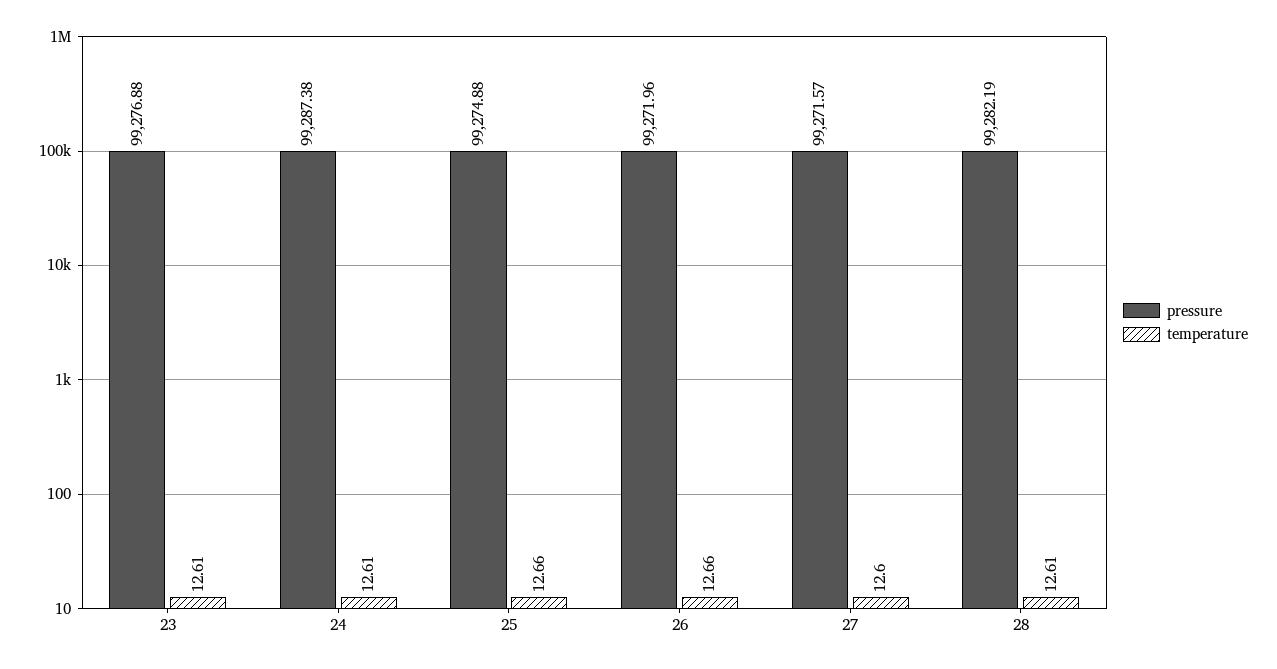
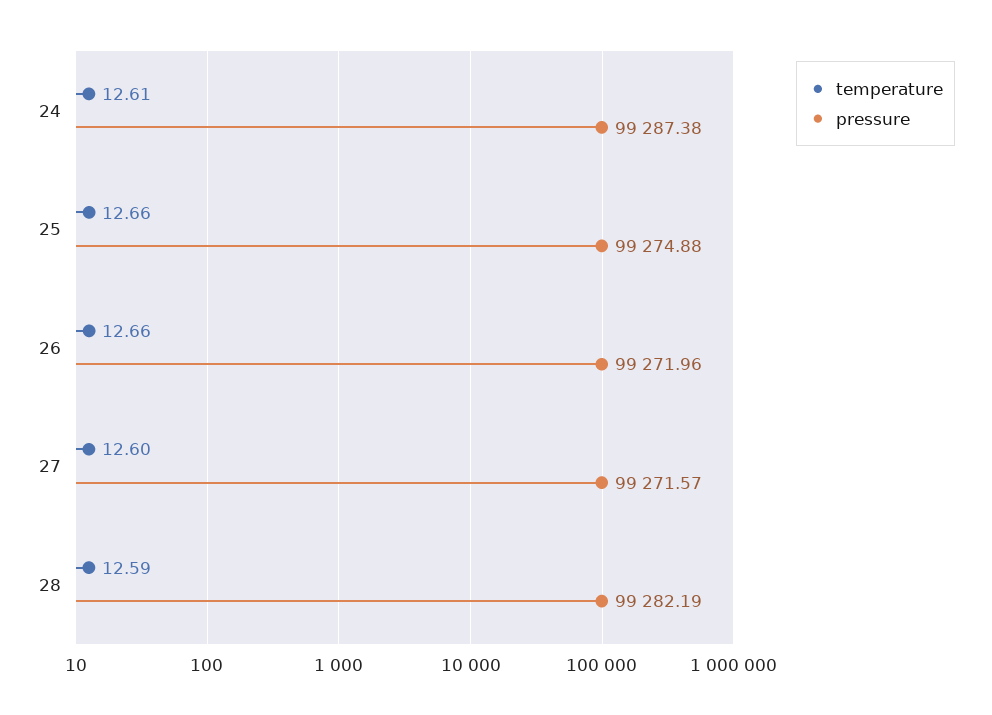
pressure, 23: 99276.88 -> none
temperature, 23: 12.61 -> none
temperature, 28: 12.61 -> 12.59

